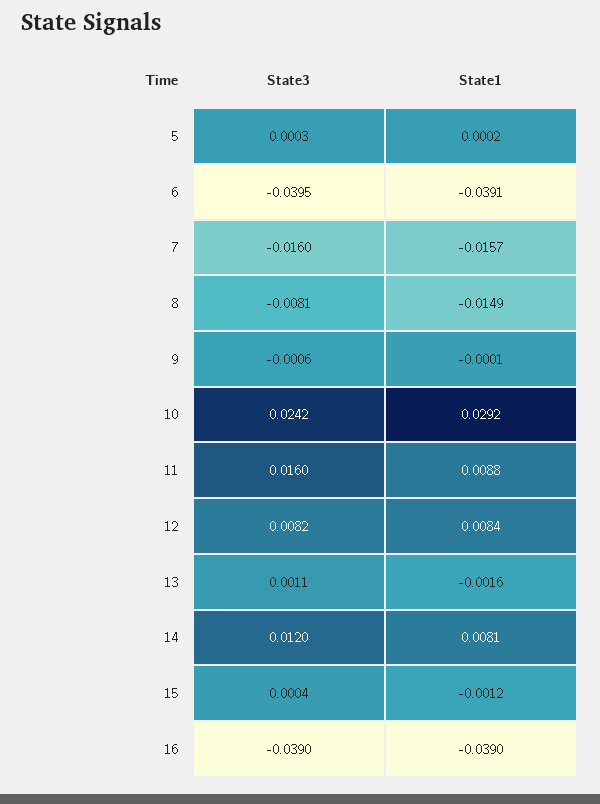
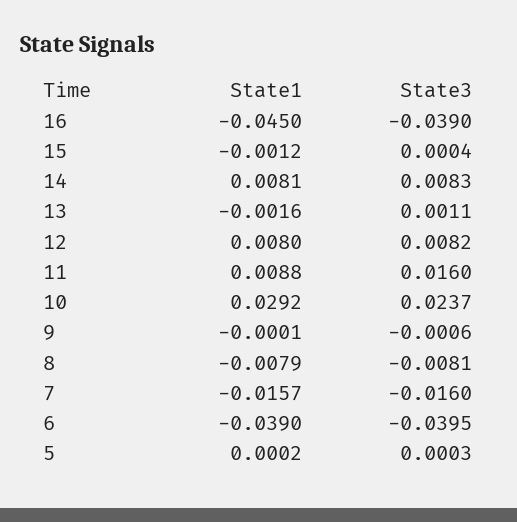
State1, 6: -0.0391 -> -0.039
State1, 8: -0.0149 -> -0.0079
State3, 10: 0.0242 -> 0.0237
State1, 12: 0.0084 -> 0.008
State3, 14: 0.012 -> 0.0083
State1, 16: -0.039 -> -0.045

